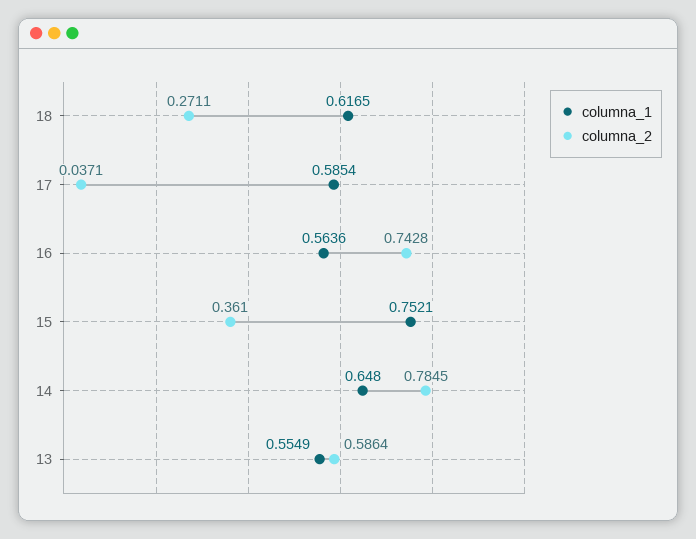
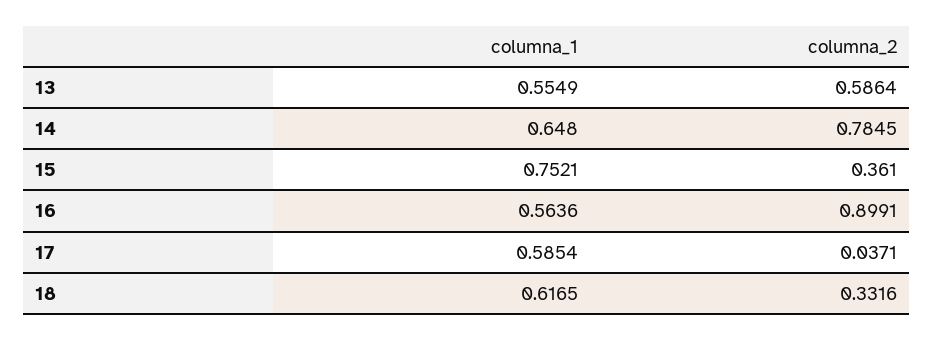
columna_2, 18: 0.2711 -> 0.3316
columna_2, 16: 0.7428 -> 0.8991

